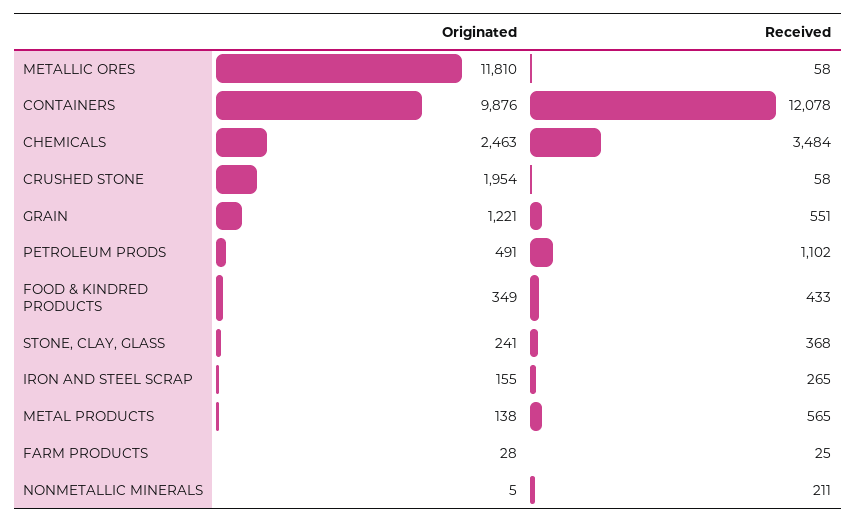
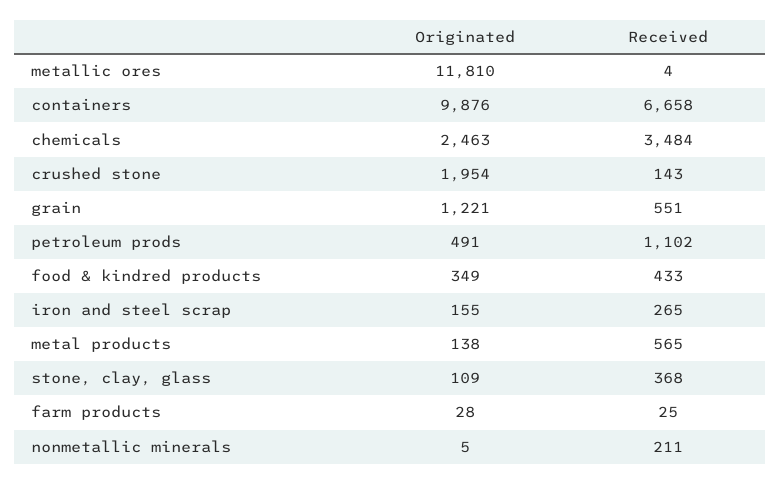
Received, METALLIC ORES: 58 -> 4
Received, CONTAINERS: 12078 -> 6658
Received, CRUSHED STONE: 58 -> 143
Originated, STONE, CLAY, GLASS: 241 -> 109

